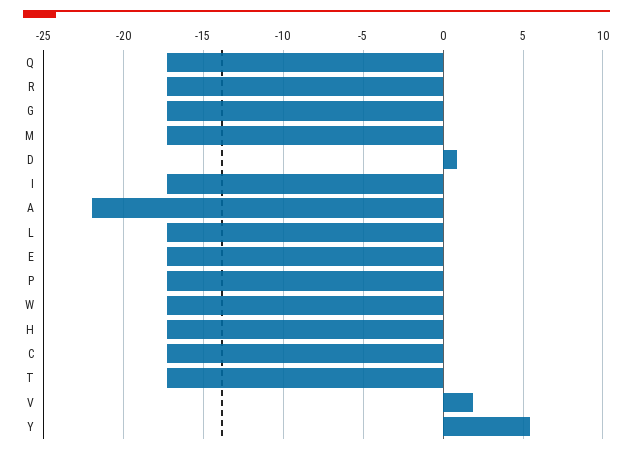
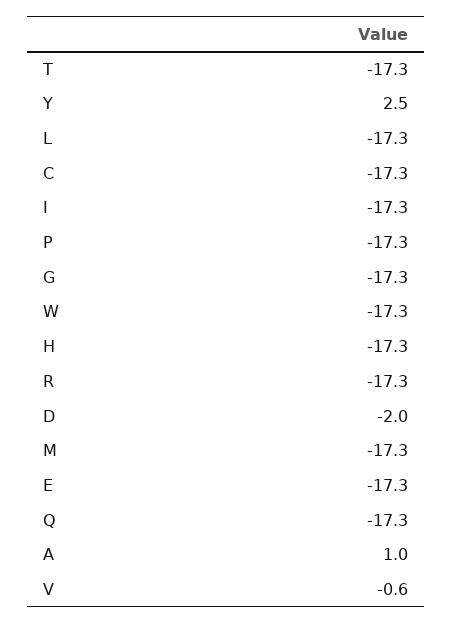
D: 1 -> -2
A: -22 -> 1
V: 2 -> -0.6
Y: 5.5 -> 2.5

